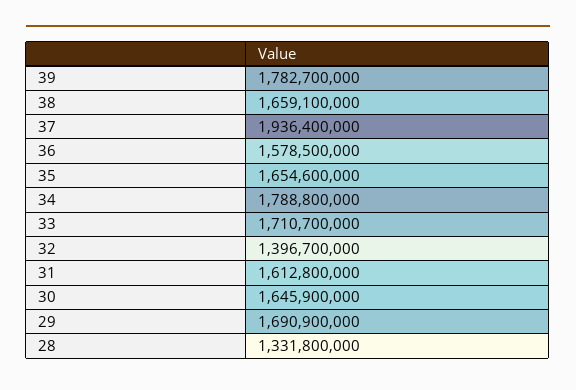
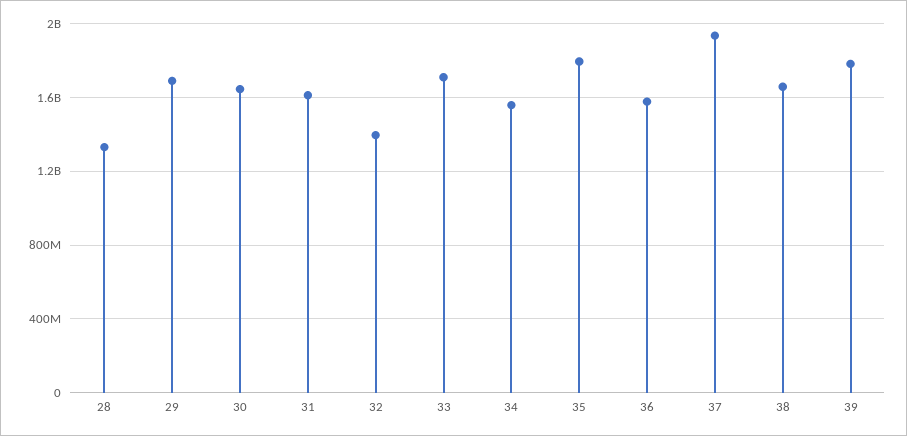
35: 1654600000 -> 1800000000
34: 1788800000 -> 1550000000

